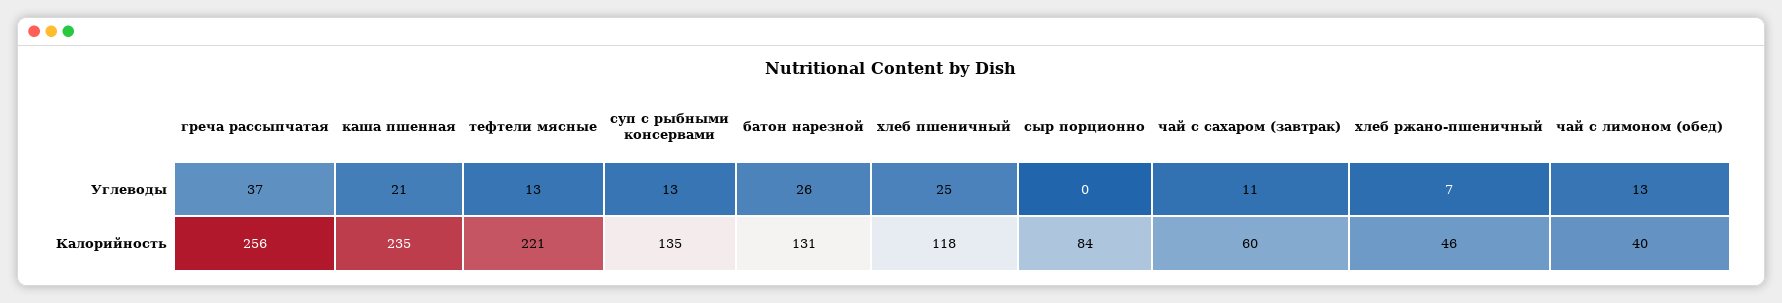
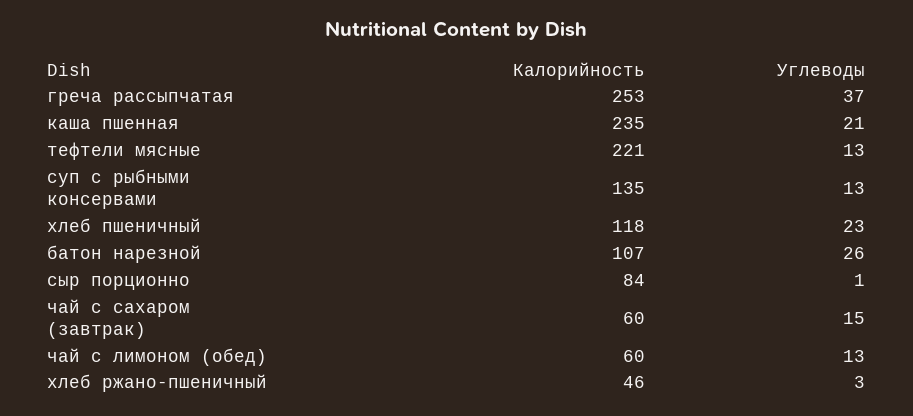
хлеб пшеничный, Углеводы: 25 -> 23
сыр порционно, Углеводы: 0 -> 1
чай с сахаром (завтрак), Углеводы: 11 -> 15
хлеб ржано-пшеничный, Углеводы: 7 -> 3
греча рассыпчатая, Калорийность: 256 -> 253
батон нарезной, Калорийность: 131 -> 107
чай с лимоном (обед), Калорийность: 40 -> 60

